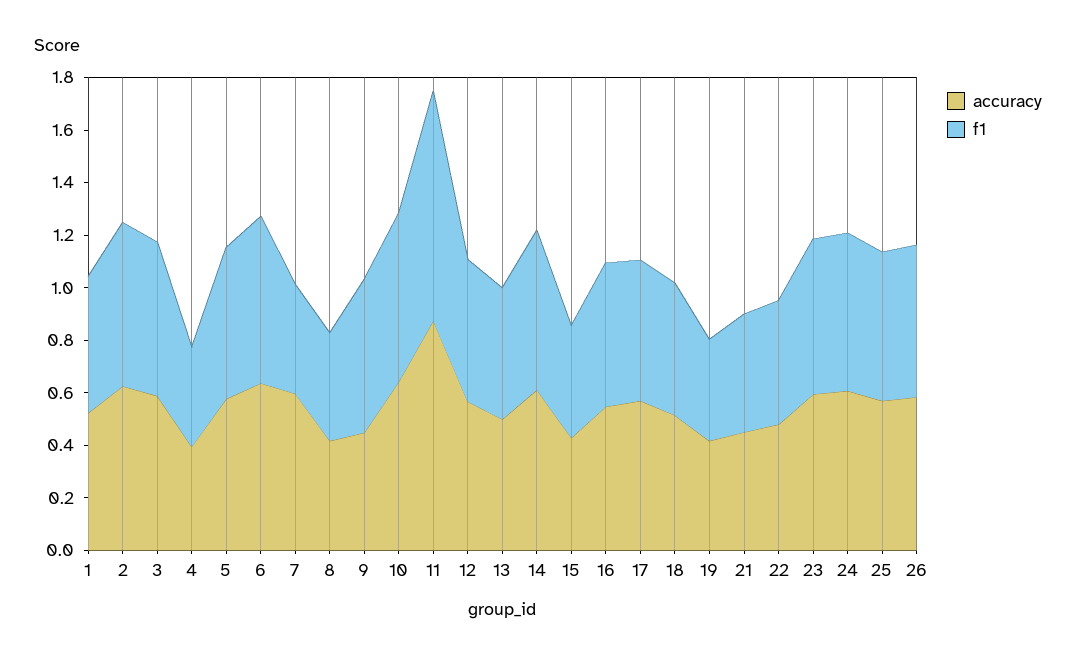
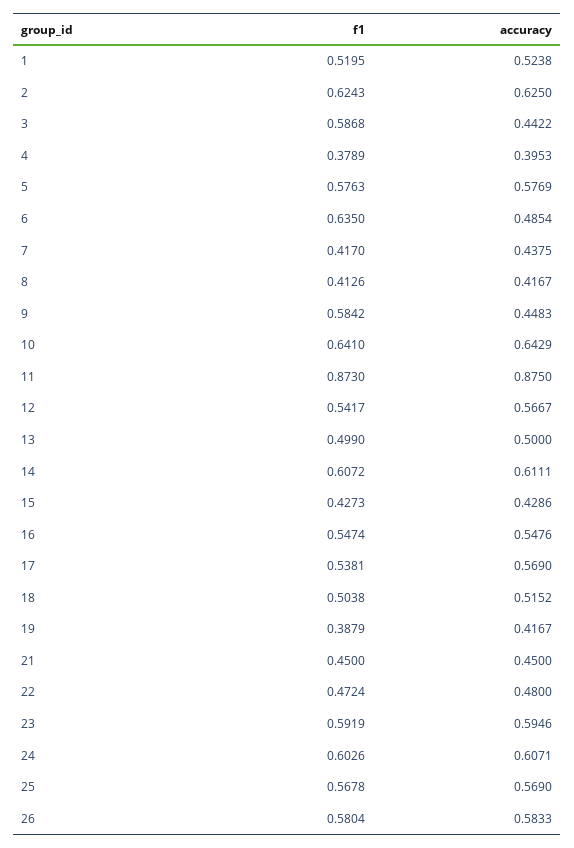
accuracy, 3: 0.6 -> 0.4422
accuracy, 6: 0.65 -> 0.4854
accuracy, 7: 0.6 -> 0.4375

